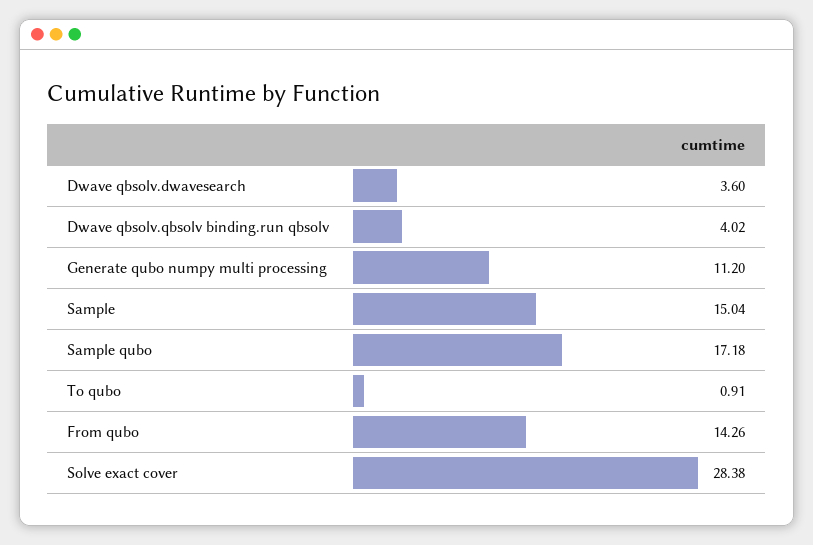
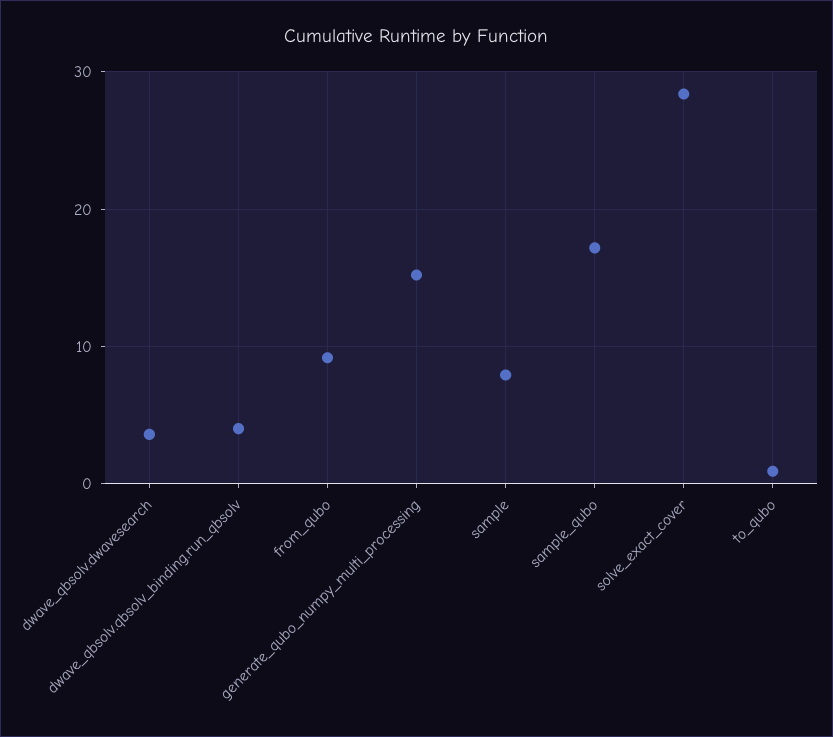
Generate qubo numpy multi processing: 11.2 -> 15
Sample: 15.04 -> 8
From qubo: 14.26 -> 9

